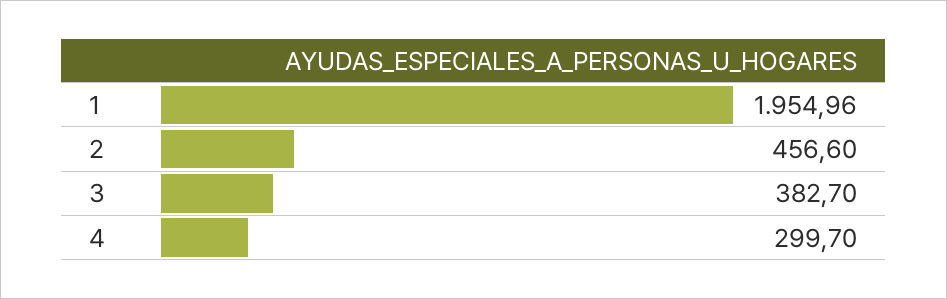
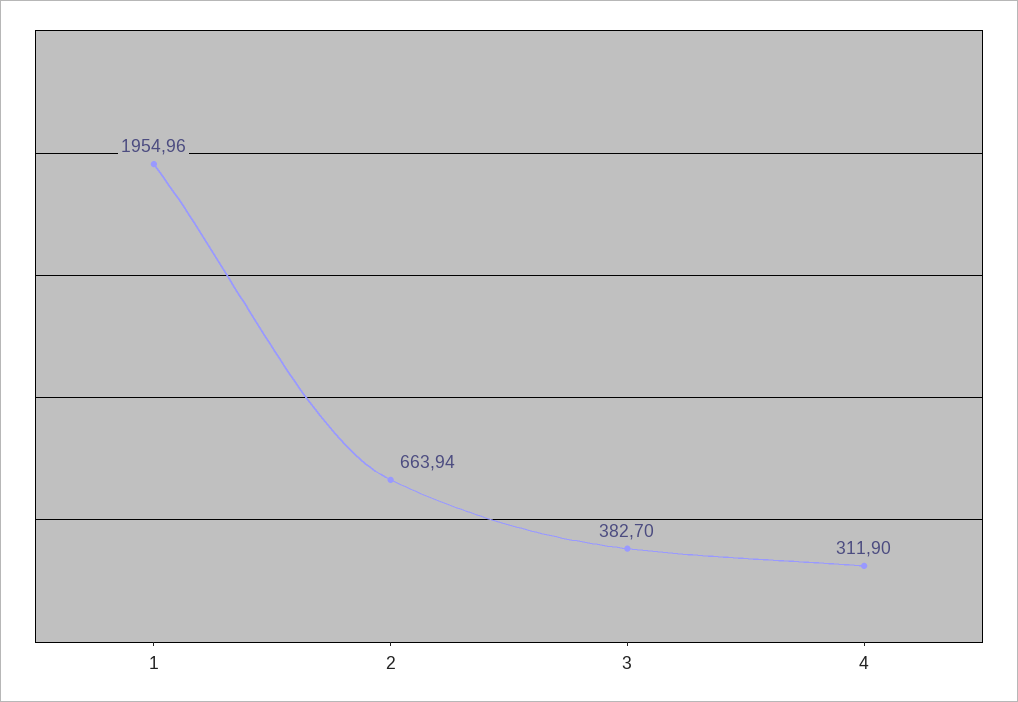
2: 456.6 -> 663.94
4: 299.7 -> 311.9

